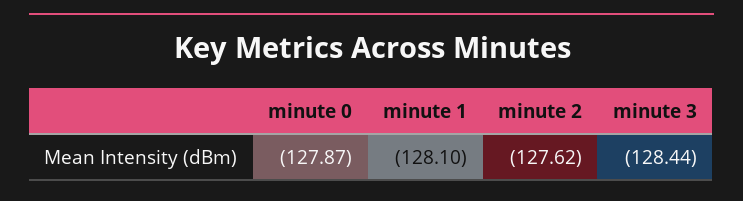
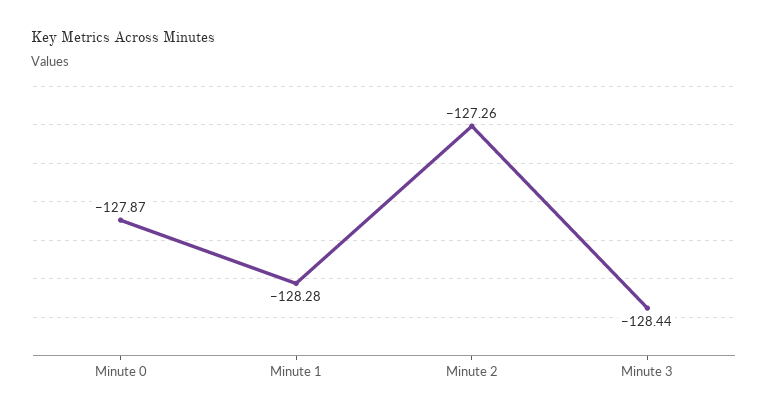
minute 1: -128.1 -> -128.28
minute 2: -127.62 -> -127.26

